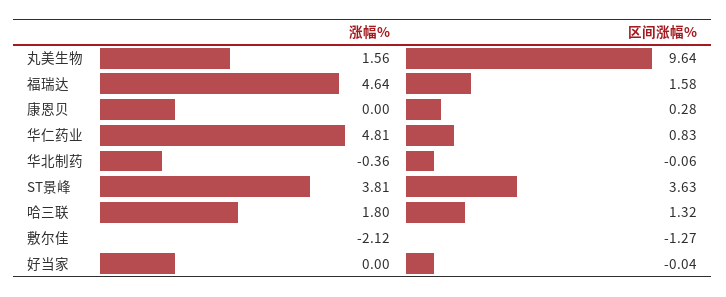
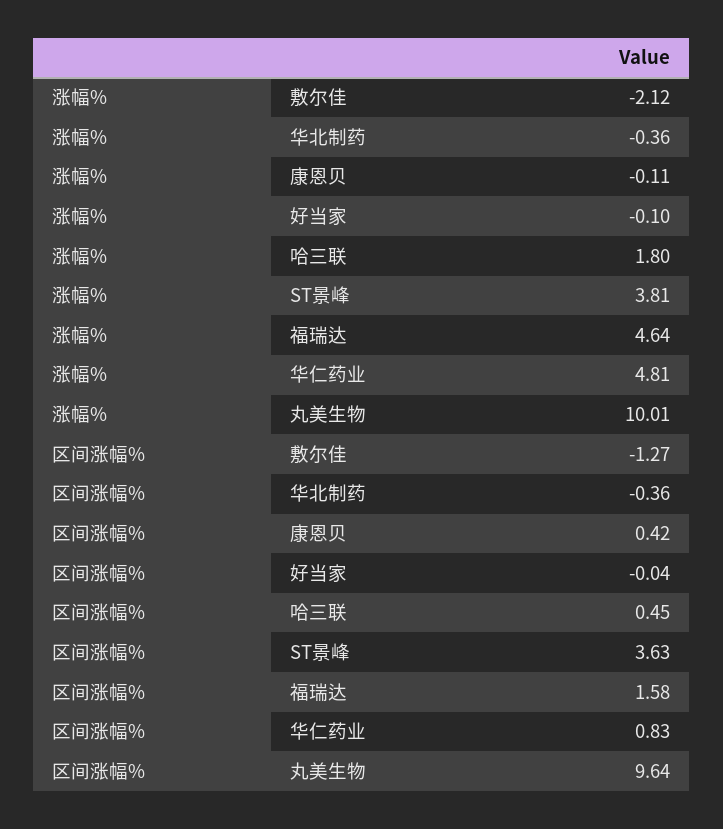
涨幅%, 丸美生物: 1.56 -> 10.01
涨幅%, 康恩贝: 0 -> -0.11
区间涨幅%, 康恩贝: 0.28 -> 0.42
区间涨幅%, 华北制药: -0.06 -> -0.36
区间涨幅%, 哈三联: 1.32 -> 0.45
涨幅%, 好当家: 0 -> -0.1

